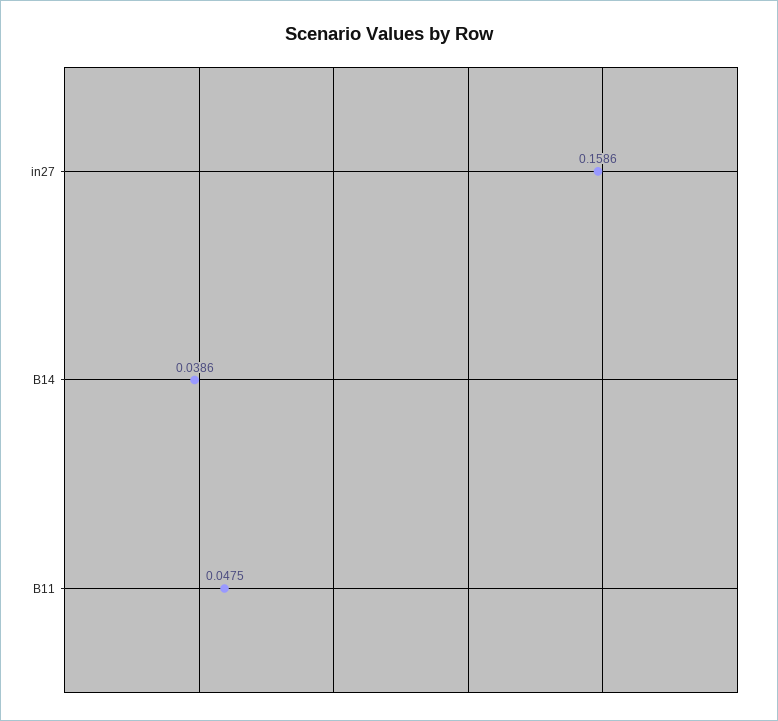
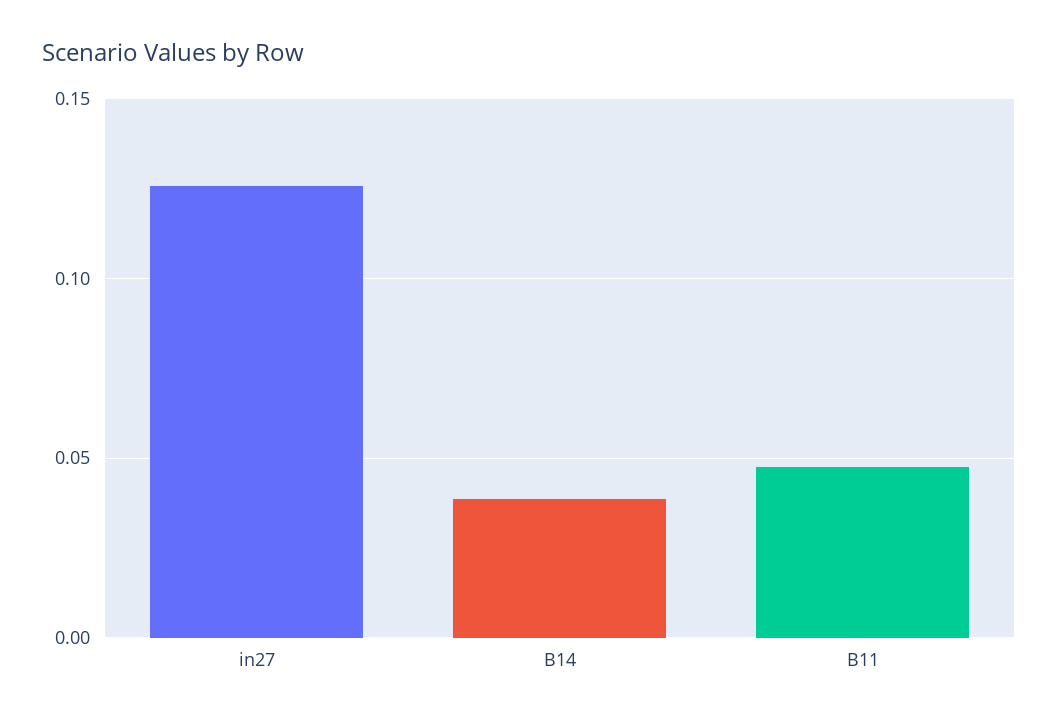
in27: 0.1586 -> 0.125

